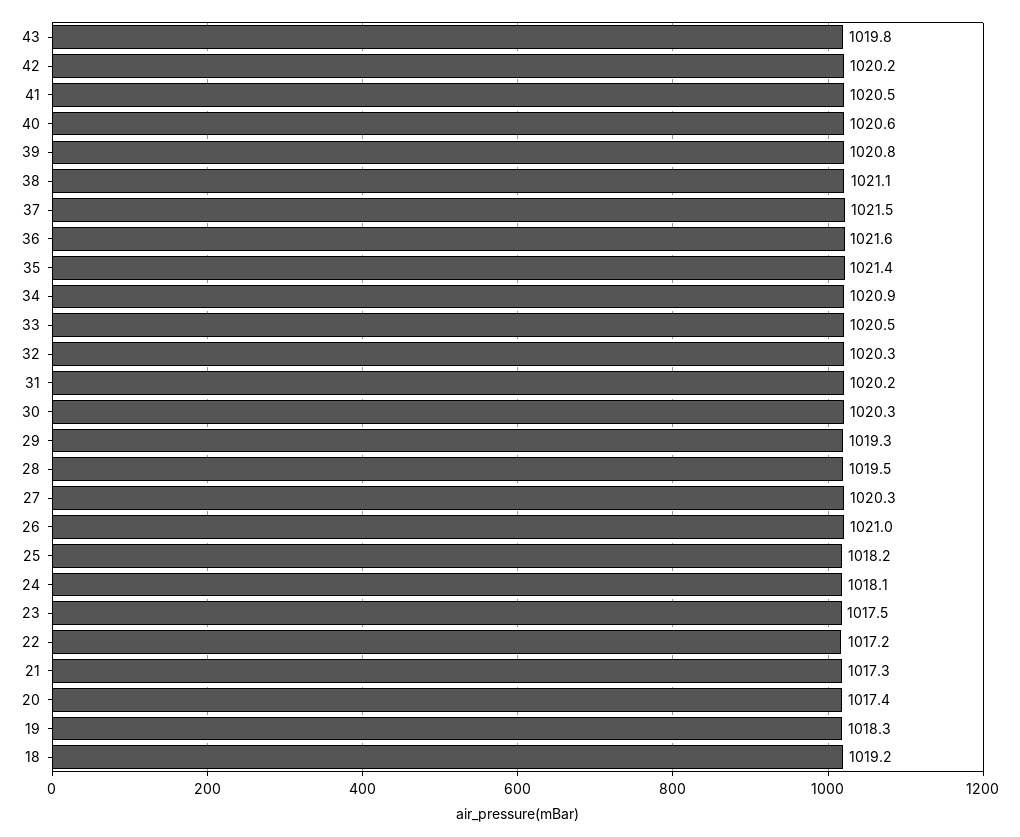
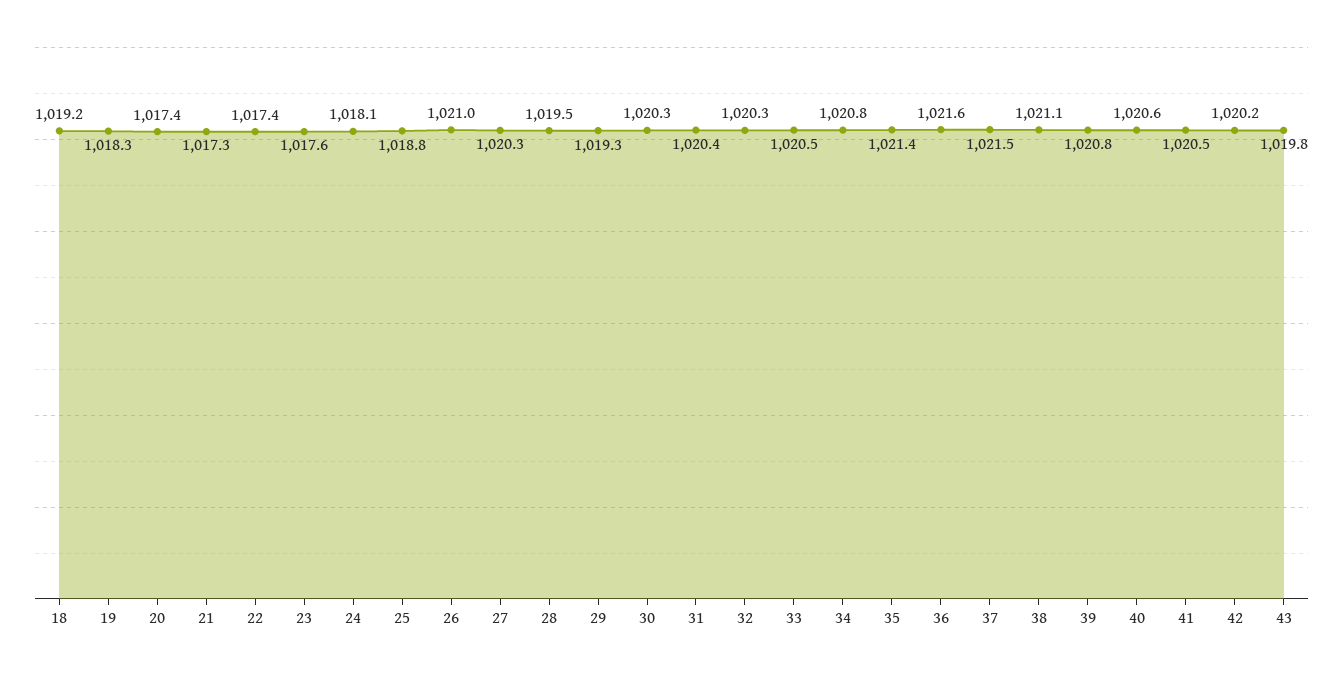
34: 1020.9 -> 1020.8
31: 1020.2 -> 1020.4
25: 1018.2 -> 1018.8
23: 1017.5 -> 1017.6
22: 1017.2 -> 1017.4

